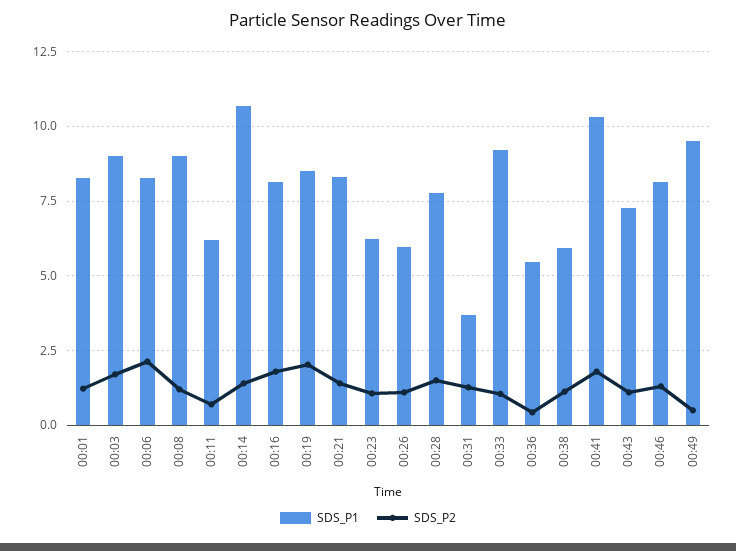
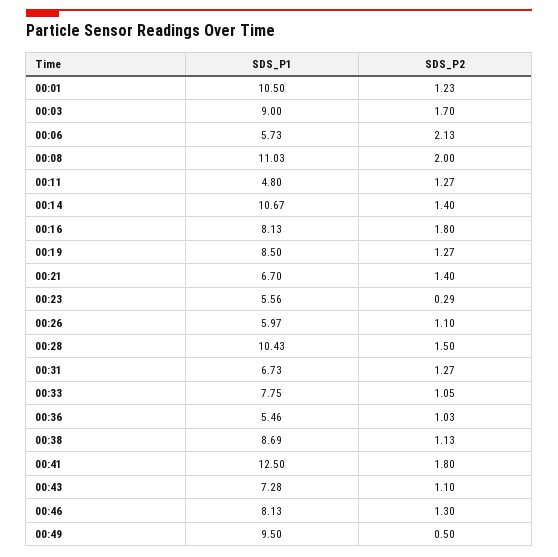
SDS_P1, 00:01: 8.25 -> 10.5
SDS_P1, 00:06: 8.25 -> 5.73
SDS_P1, 00:08: 9 -> 11.03
SDS_P2, 00:08: 1.25 -> 2
SDS_P1, 00:11: 6.25 -> 4.8
SDS_P2, 00:11: 0.75 -> 1.27
SDS_P2, 00:19: 2 -> 1.27
SDS_P1, 00:21: 8.25 -> 6.7
SDS_P1, 00:23: 6.25 -> 5.56
SDS_P2, 00:23: 1 -> 0.29
SDS_P1, 00:28: 7.75 -> 10.43
SDS_P1, 00:31: 3.75 -> 6.73
SDS_P1, 00:33: 9.25 -> 7.75
SDS_P2, 00:36: 0.5 -> 1.03
SDS_P1, 00:38: 6 -> 8.69
SDS_P1, 00:41: 10.25 -> 12.5

